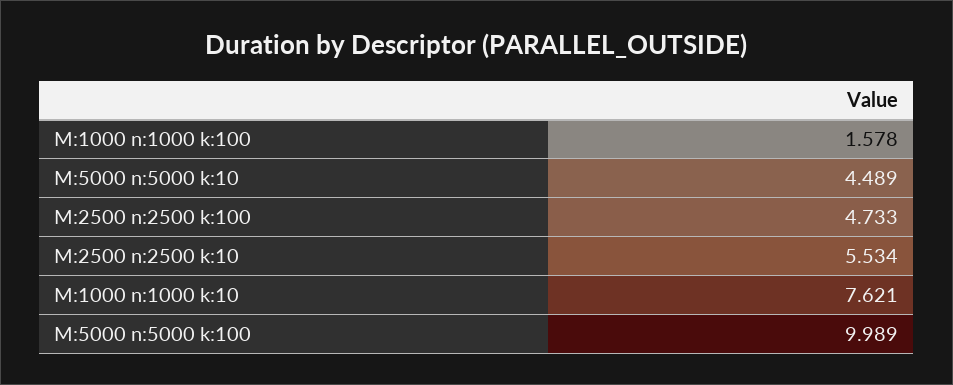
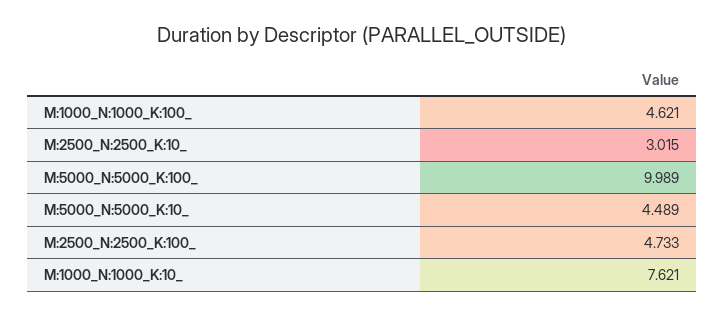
M:1000 n:1000 k:100: 1.578 -> 4.621
M:2500 n:2500 k:10: 5.534 -> 3.015

